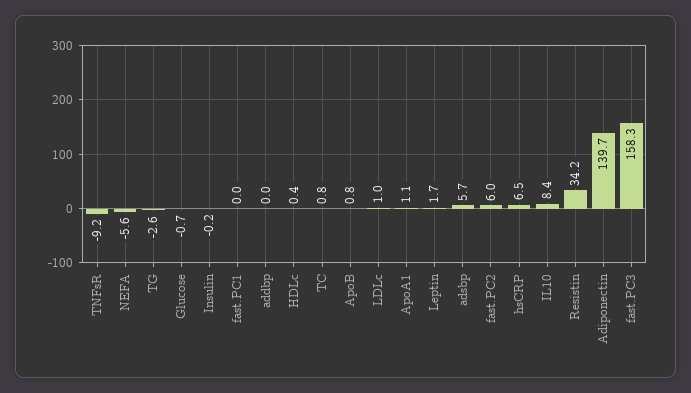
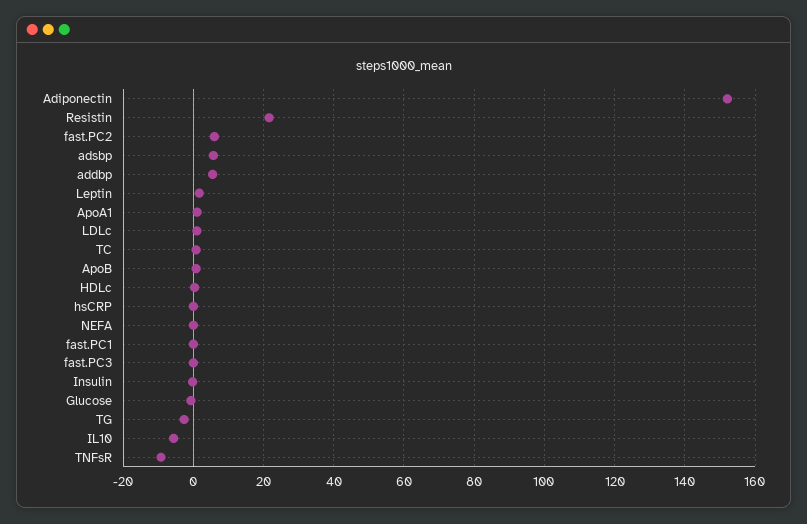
NEFA: -5.6 -> 0
addbp: 0 -> 6
hsCRP: 6.5 -> 0
IL10: 8.4 -> -6
Resistin: 34.2 -> 22
Adiponectin: 139.7 -> 152
fast.PC3: 158.3 -> 0

